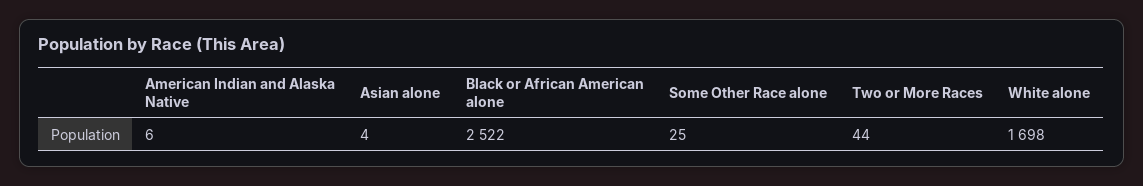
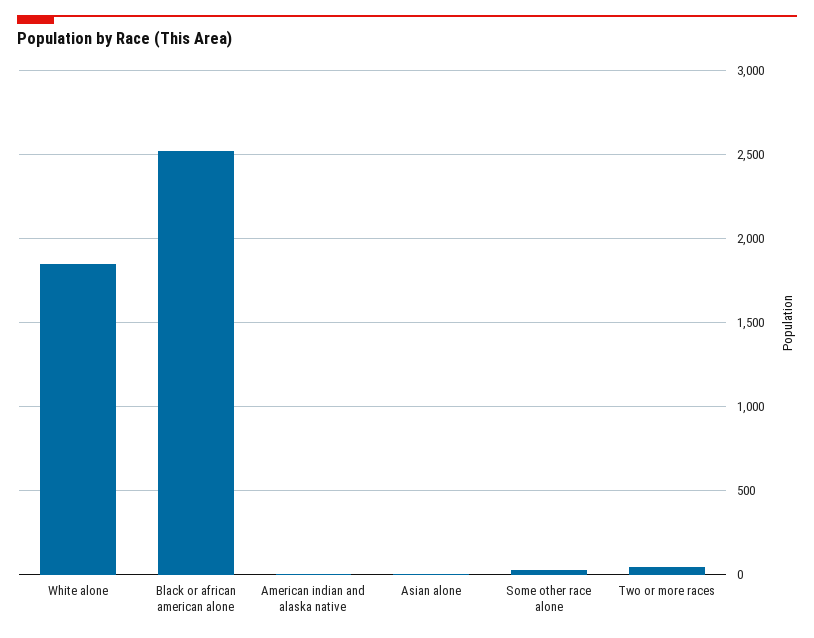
White alone: 1698 -> 1850

